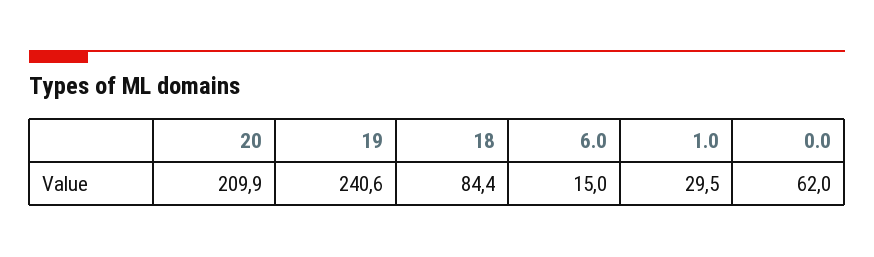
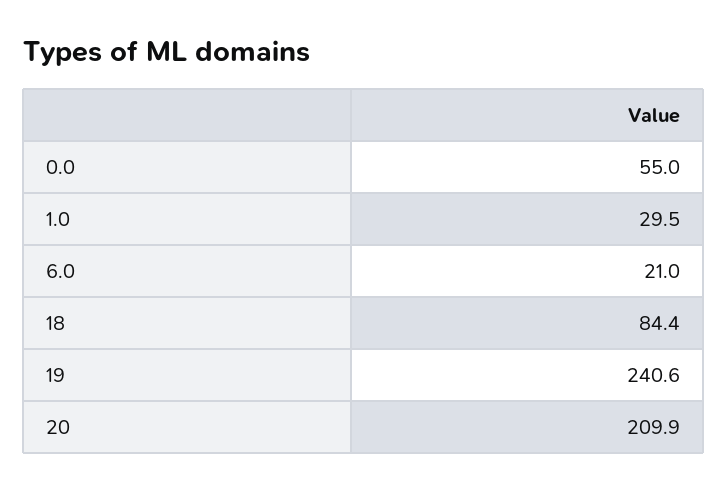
6.0: 15 -> 21
0.0: 62 -> 55

